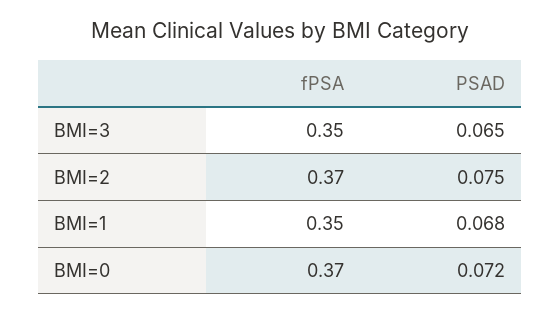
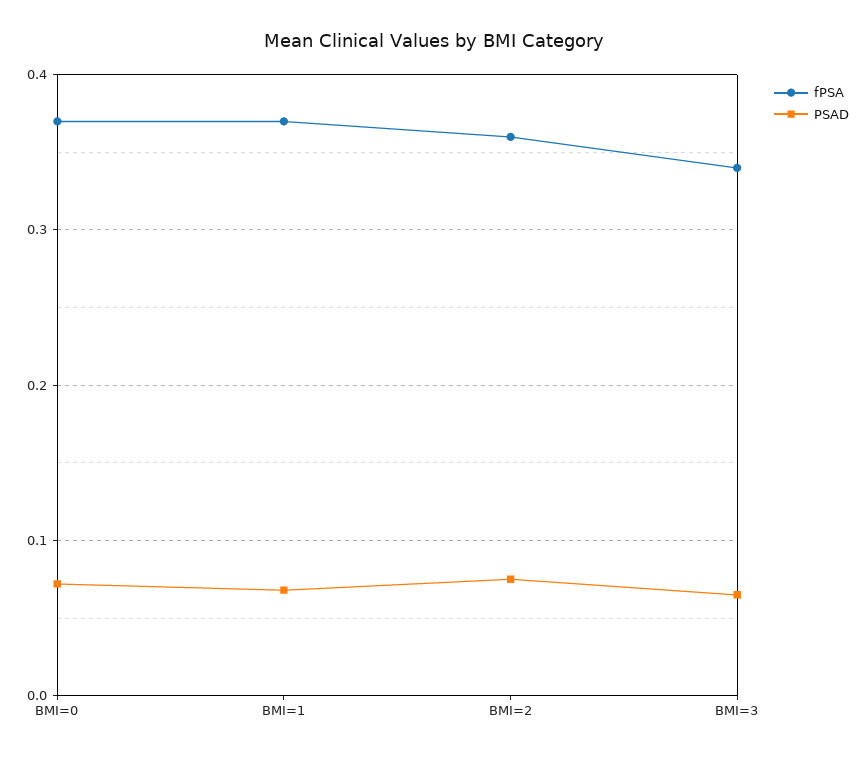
fPSA, BMI=3: 0.35 -> 0.34
fPSA, BMI=2: 0.37 -> 0.36
fPSA, BMI=1: 0.35 -> 0.37

